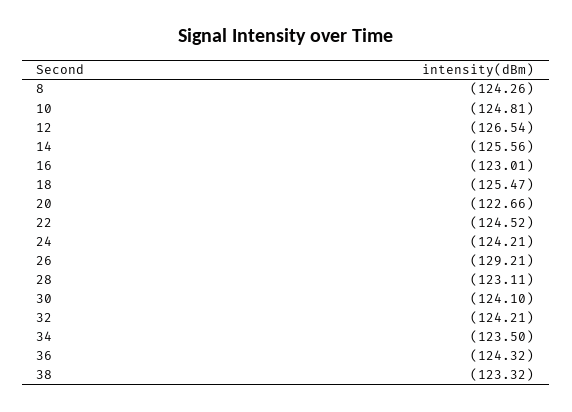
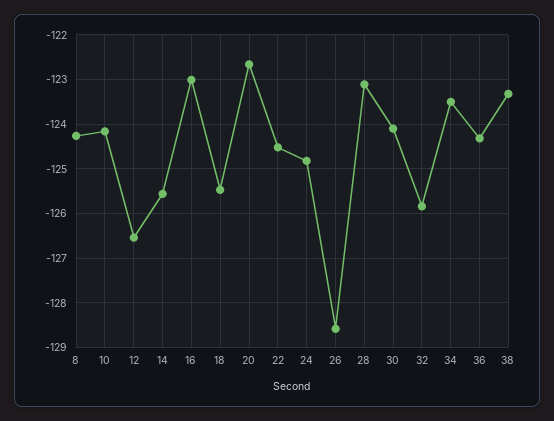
10: -124.81 -> -124.2
24: -124.21 -> -124.8
26: -129.21 -> -128.6
32: -124.21 -> -125.8

